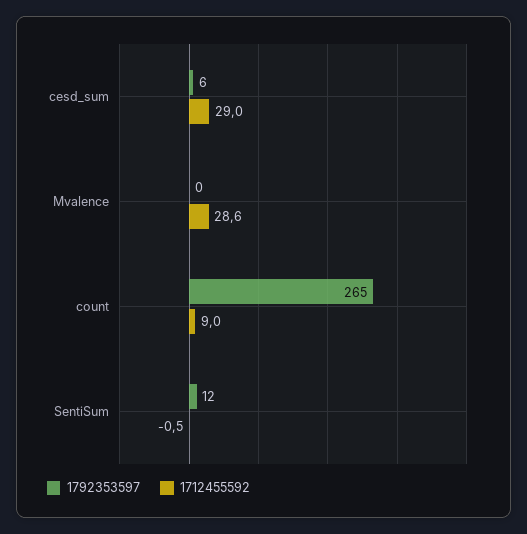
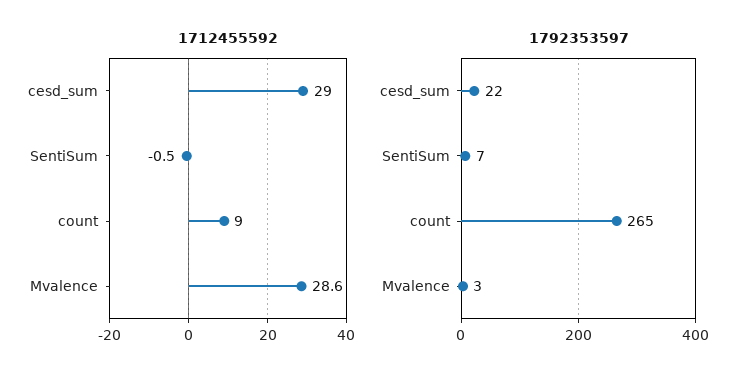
1792353597, cesd_sum: 6 -> 22
1792353597, Mvalence: 0 -> 3
1792353597, SentiSum: 12 -> 7

